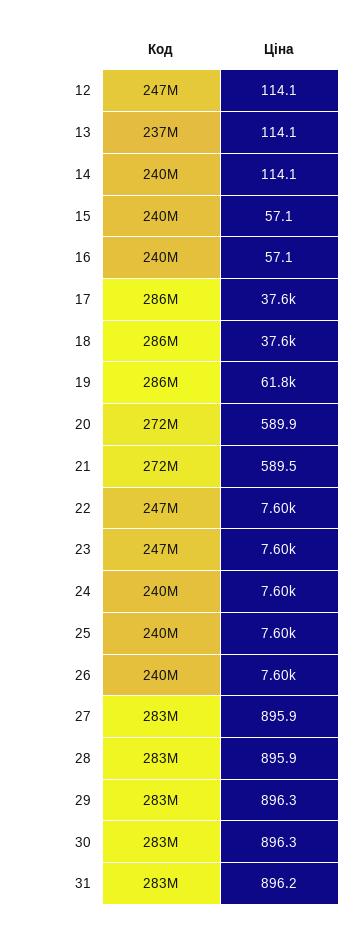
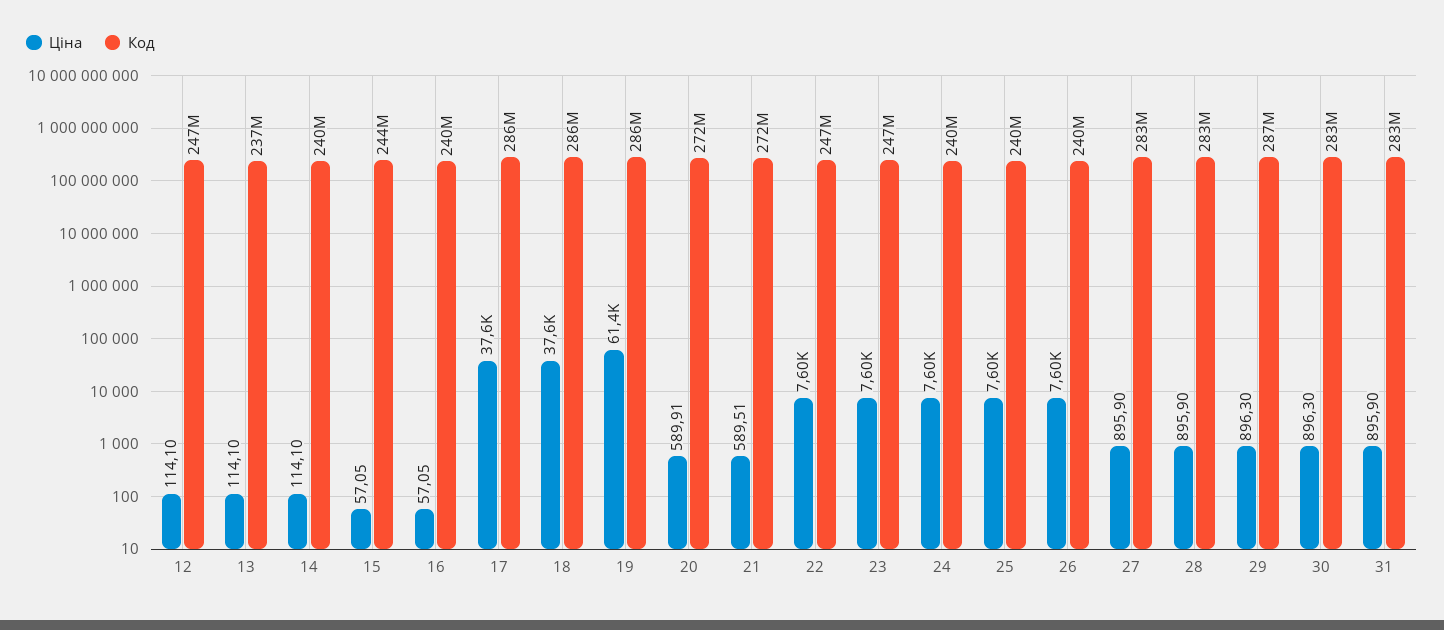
Код, 15: 240000000 -> 244000000
Ціна, 19: 61800 -> 61400
Код, 29: 283000000 -> 287000000
Ціна, 31: 896.2 -> 895.9

